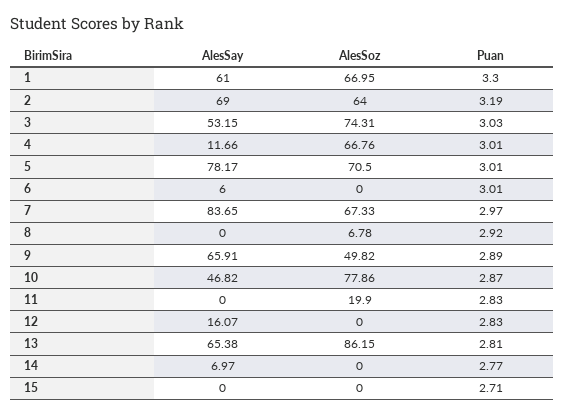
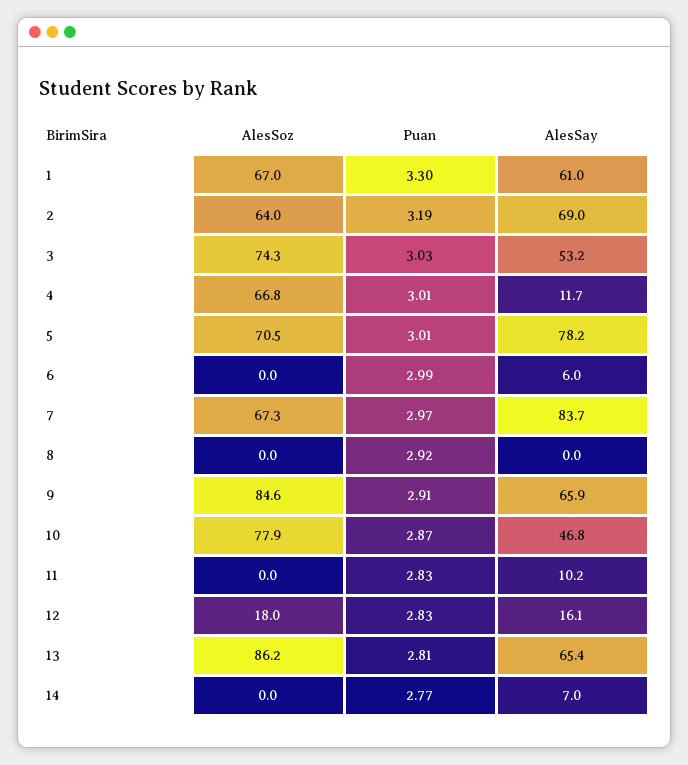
Puan, 6: 3.01 -> 2.99
AlesSoz, 8: 6.78 -> 0
AlesSoz, 9: 49.82 -> 84.6
Puan, 9: 2.89 -> 2.91
AlesSay, 11: 0 -> 10.2
AlesSoz, 11: 19.9 -> 0
AlesSoz, 12: 0 -> 18
AlesSay, 15: 0 -> none
AlesSoz, 15: 0 -> none
Puan, 15: 2.71 -> none

